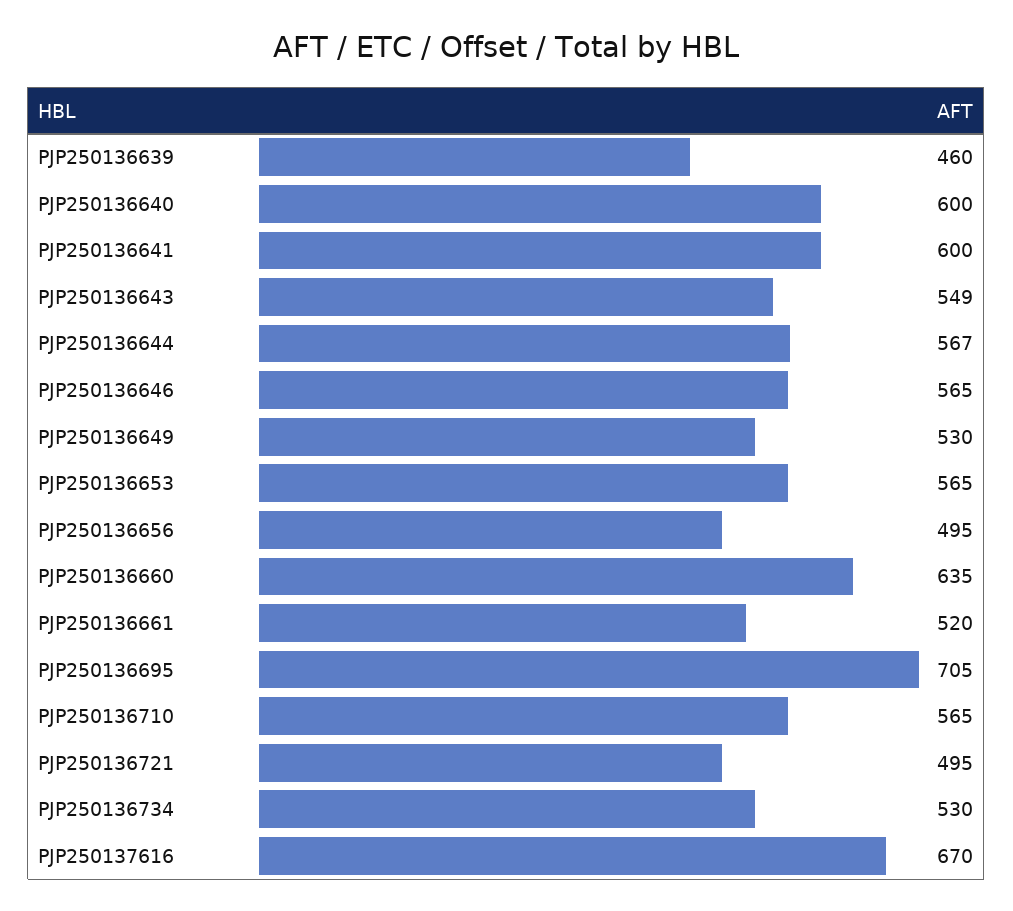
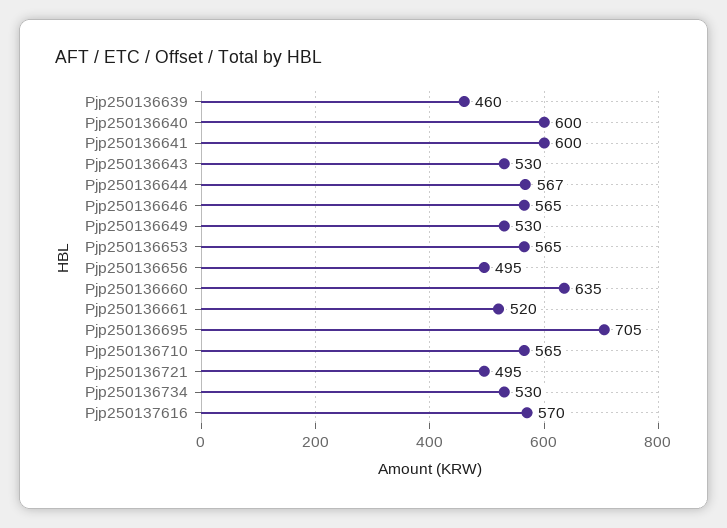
PJP250136643: 549 -> 530
PJP250137616: 670 -> 570

